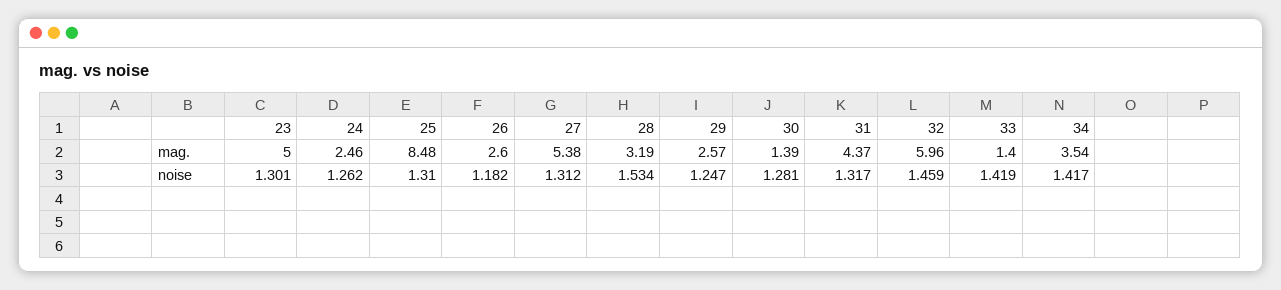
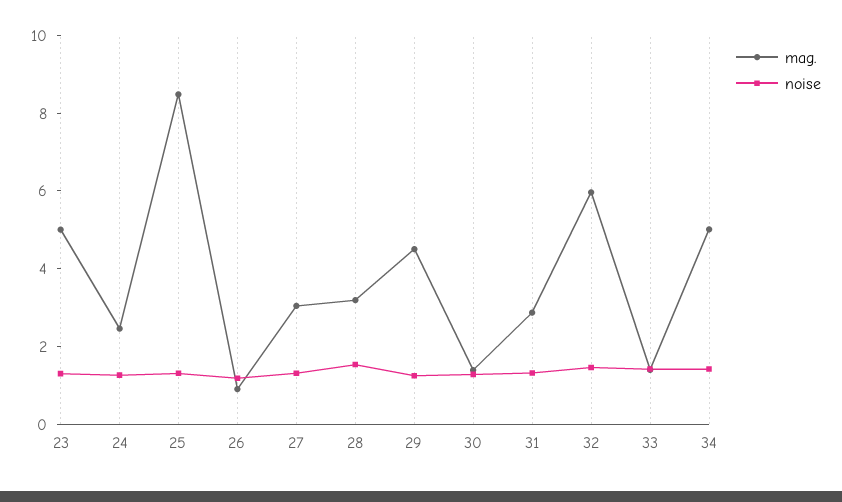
mag., 26: 2.6 -> 1
mag., 27: 5.38 -> 3
mag., 29: 2.57 -> 4.5
mag., 31: 4.37 -> 3
mag., 34: 3.54 -> 5

